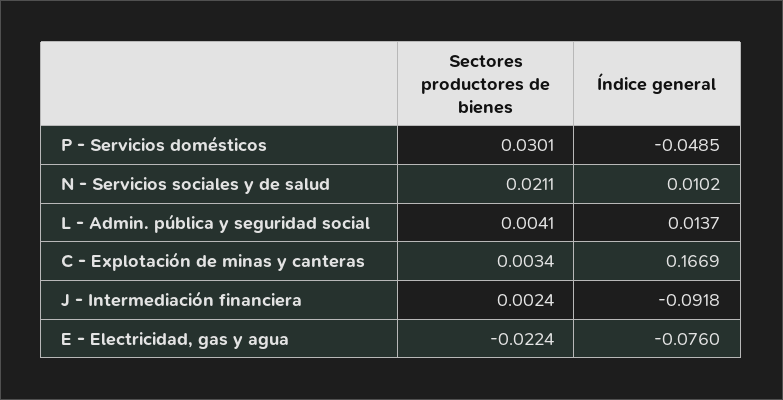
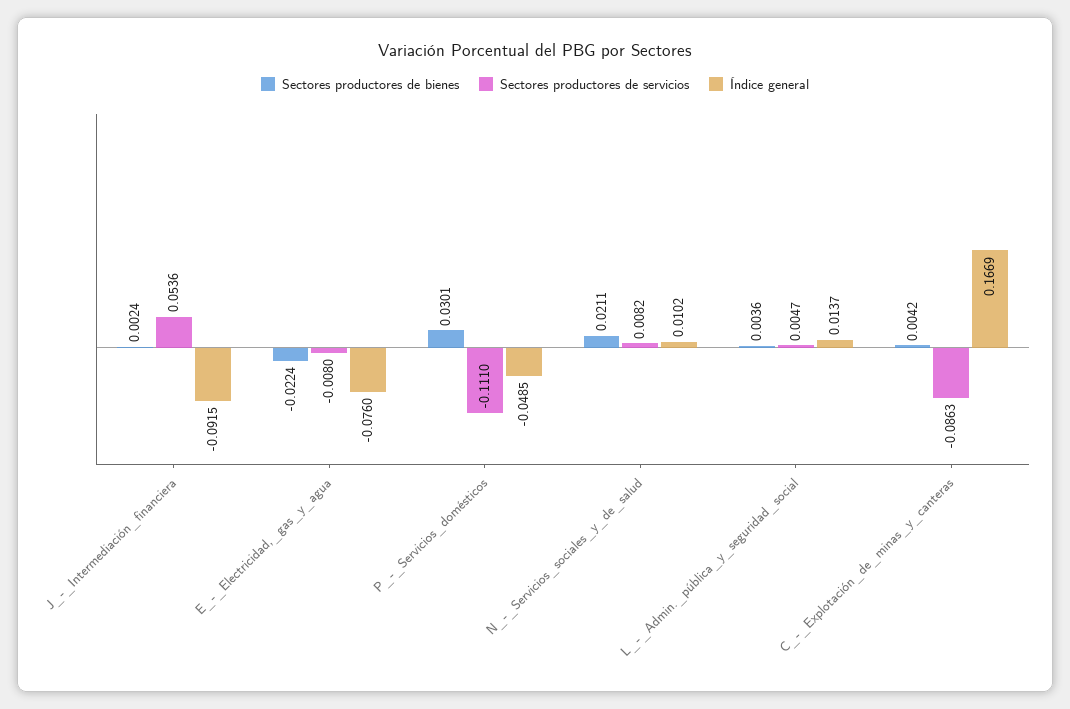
Sectores productores de bienes, L - Admin. pública y seguridad social: 0.0041 -> 0.0036
Sectores productores de bienes, C - Explotación de minas y canteras: 0.0034 -> 0.0042
Índice general, J - Intermediación financiera: -0.0918 -> -0.0915
Sectores productores de servicios, J - Intermediación financiera: none -> 0.0536
Sectores productores de servicios, E - Electricidad, gas y agua: none -> -0.008
Sectores productores de servicios, P - Servicios domésticos: none -> -0.111
Sectores productores de servicios, N - Servicios sociales y de salud: none -> 0.0082
Sectores productores de servicios, L - Admin. pública y seguridad social: none -> 0.0047
Sectores productores de servicios, C - Explotación de minas y canteras: none -> -0.0863

